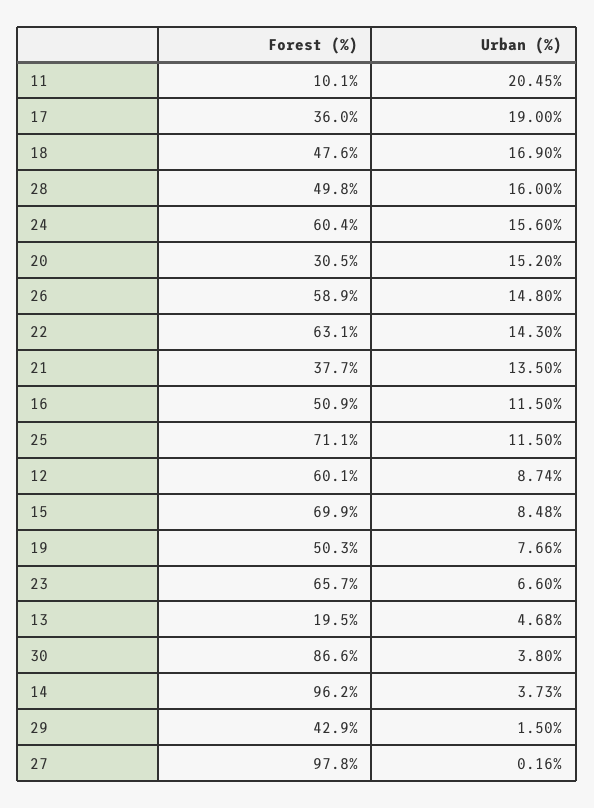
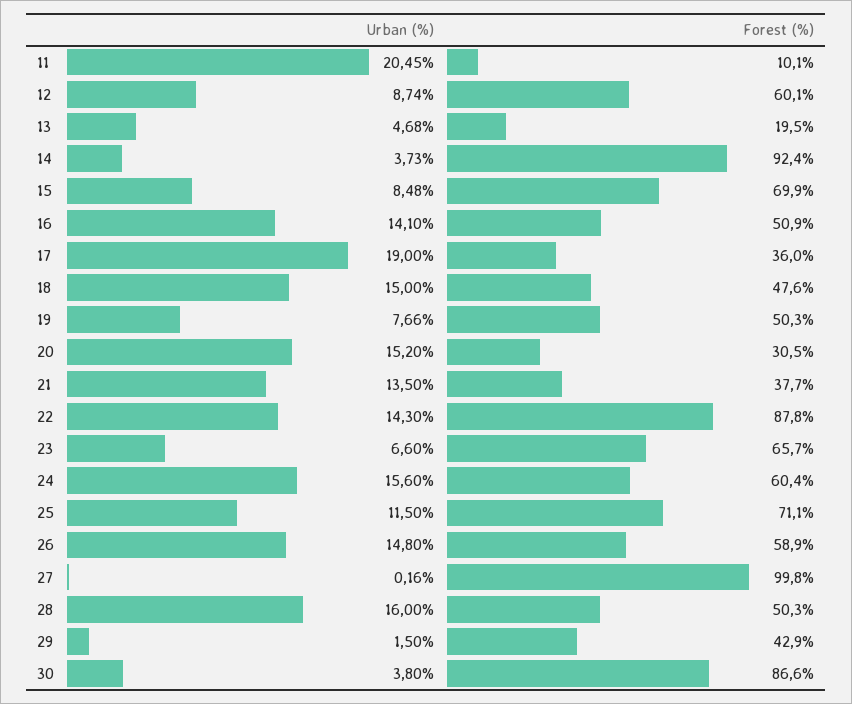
Urban (%), 18: 16.9 -> 15
Forest (%), 28: 49.8 -> 50.3
Forest (%), 22: 63.1 -> 87.8
Urban (%), 16: 11.5 -> 14.1
Forest (%), 14: 96.2 -> 92.4
Forest (%), 27: 97.8 -> 99.8

